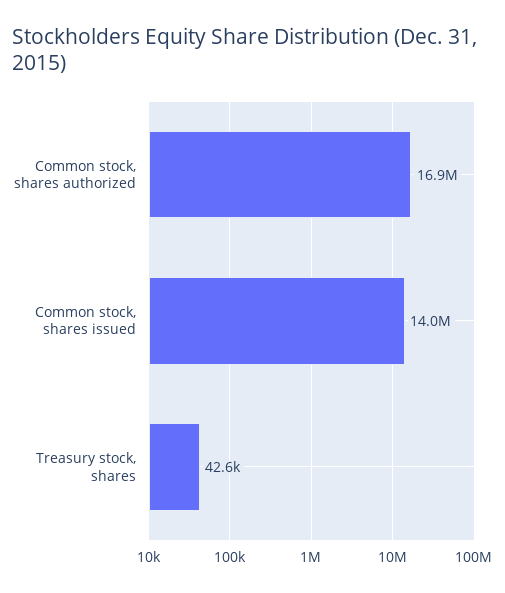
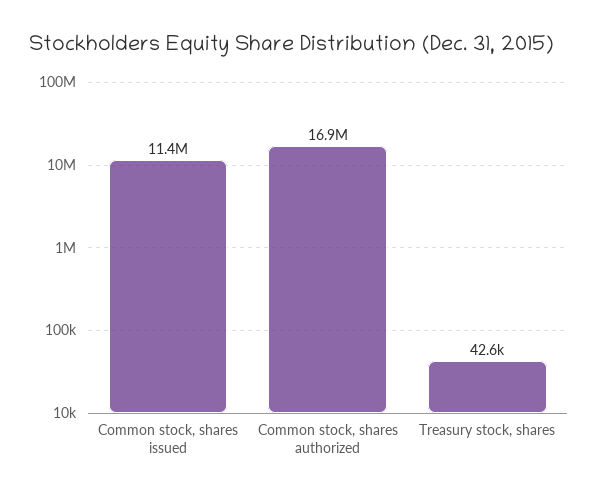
Common stock, shares issued: 14000000 -> 11400000

